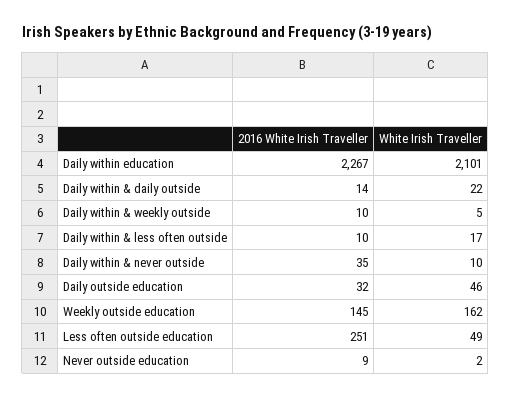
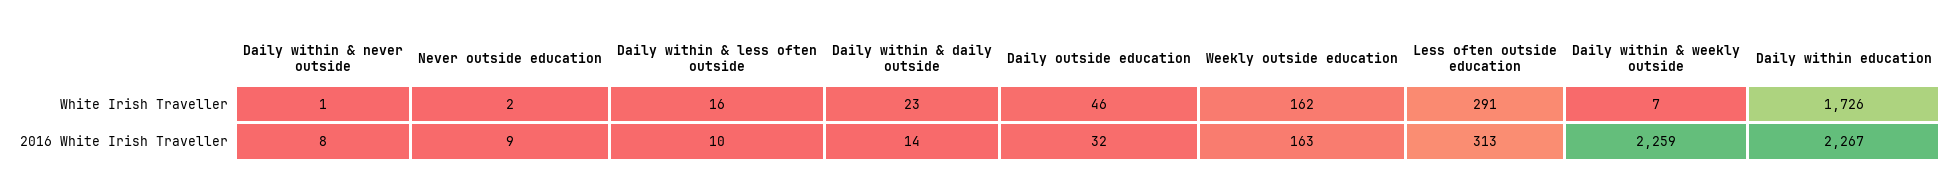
White Irish Traveller, Daily within education: 2101 -> 1726
White Irish Traveller, Daily within & daily outside: 22 -> 23
2016 White Irish Traveller, Daily within & weekly outside: 10 -> 2259
White Irish Traveller, Daily within & weekly outside: 5 -> 7
White Irish Traveller, Daily within & less often outside: 17 -> 16
2016 White Irish Traveller, Daily within & never outside: 35 -> 8
White Irish Traveller, Daily within & never outside: 10 -> 1
2016 White Irish Traveller, Weekly outside education: 145 -> 163
2016 White Irish Traveller, Less often outside education: 251 -> 313
White Irish Traveller, Less often outside education: 49 -> 291

